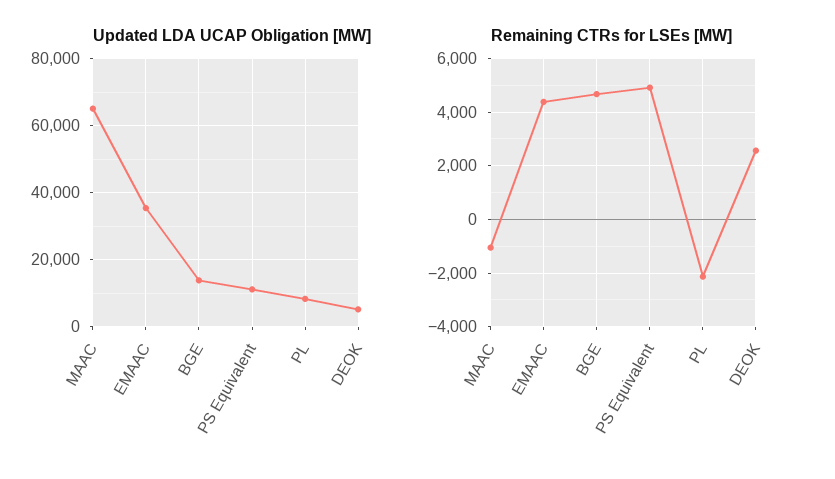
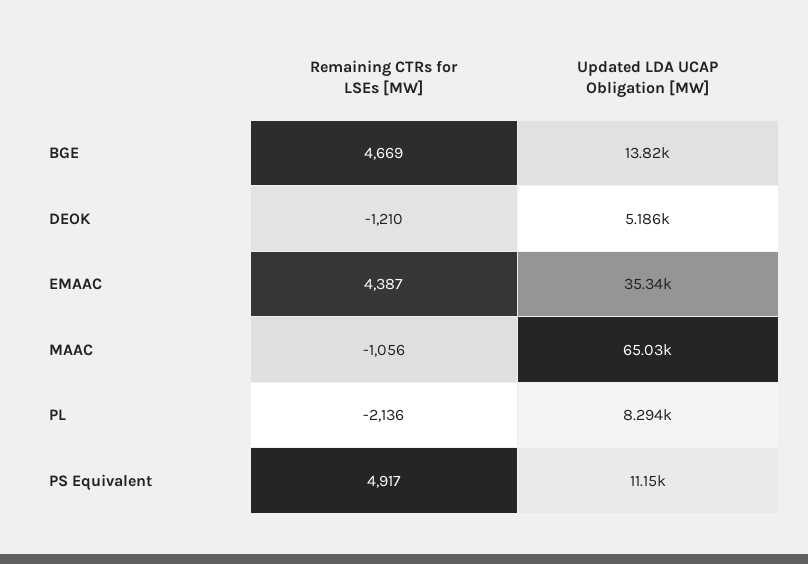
Remaining CTRs for LSEs [MW], DEOK: 2500 -> -1210

